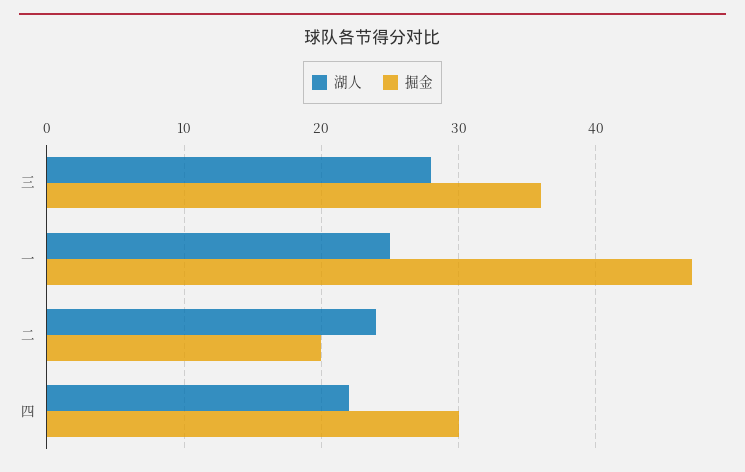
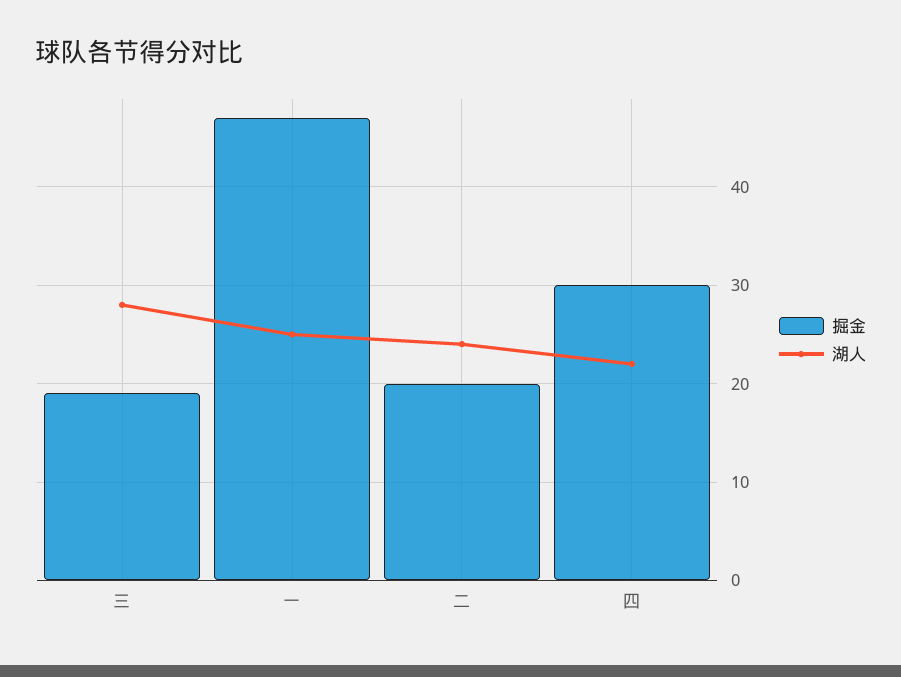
掘金, 三: 36 -> 19

